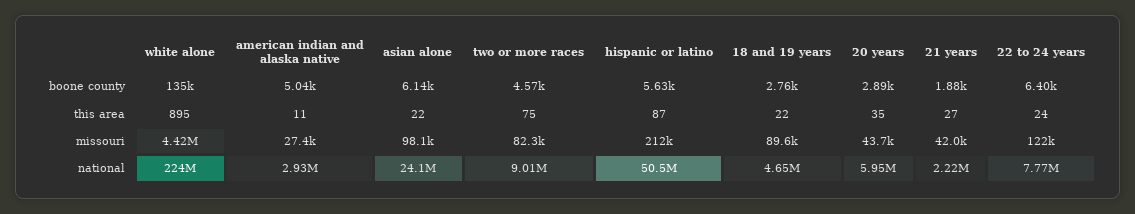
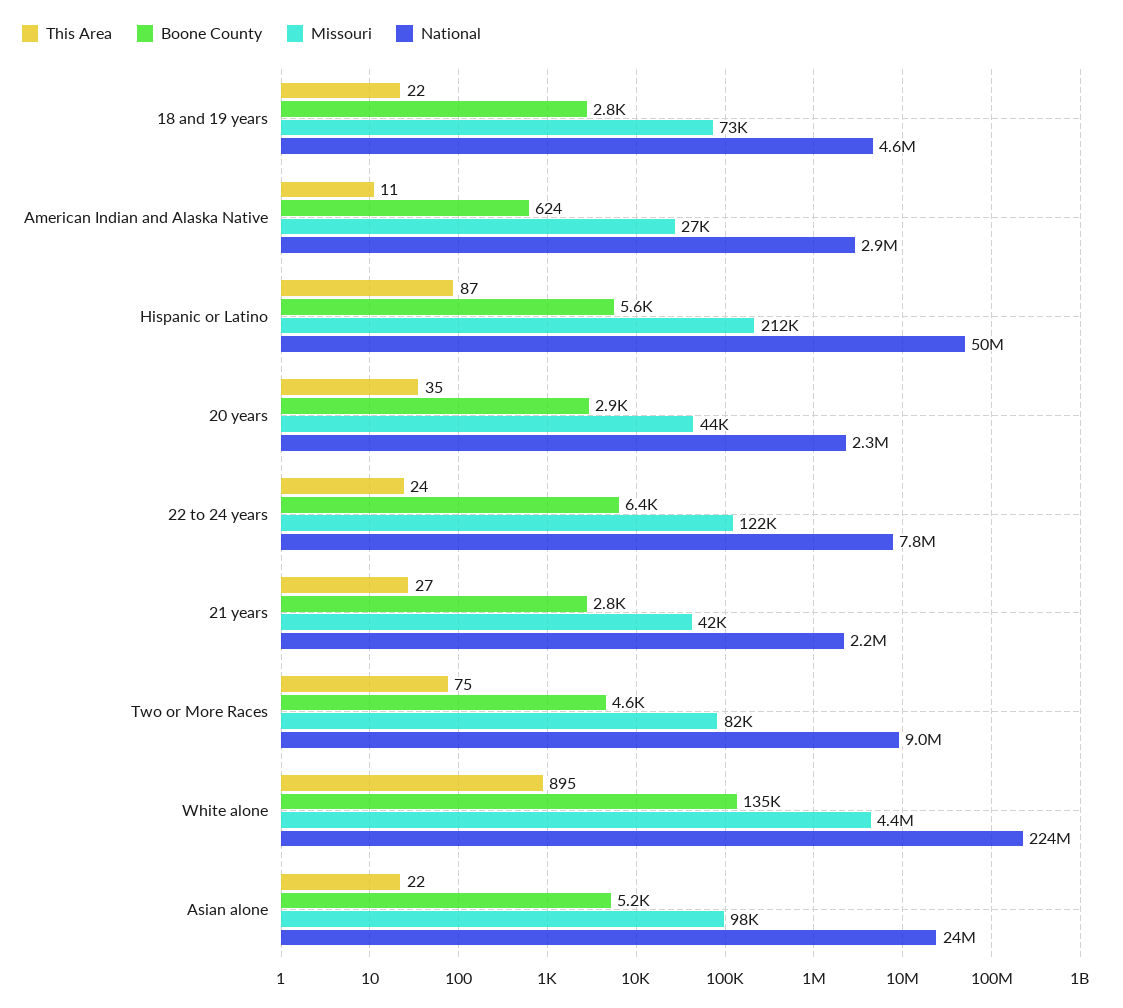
boone county, american indian and alaska native: 5040 -> 624
boone county, asian alone: 6140 -> 5200
boone county, 21 years: 1880 -> 2800
missouri, 18 and 19 years: 89600 -> 73000
national, 20 years: 5950000 -> 2300000

